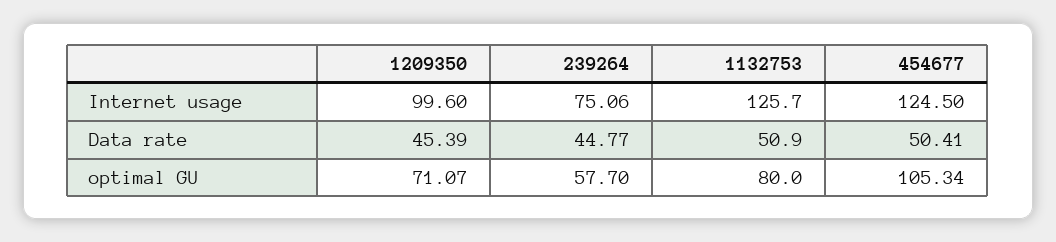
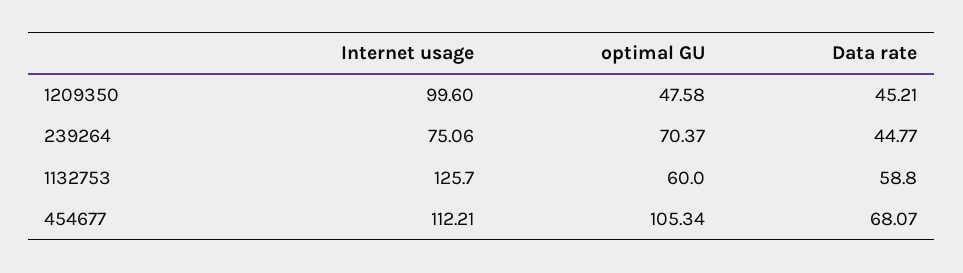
454677, Internet usage: 124.5 -> 112.21
1209350, Data rate: 45.39 -> 45.21
1132753, Data rate: 50.9 -> 58.8
454677, Data rate: 50.41 -> 68.07
1209350, optimal GU: 71.07 -> 47.58
239264, optimal GU: 57.7 -> 70.37
1132753, optimal GU: 80 -> 60

